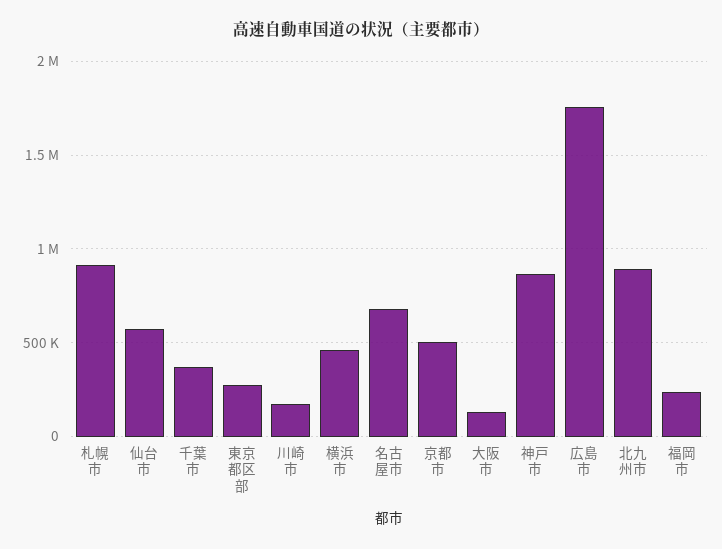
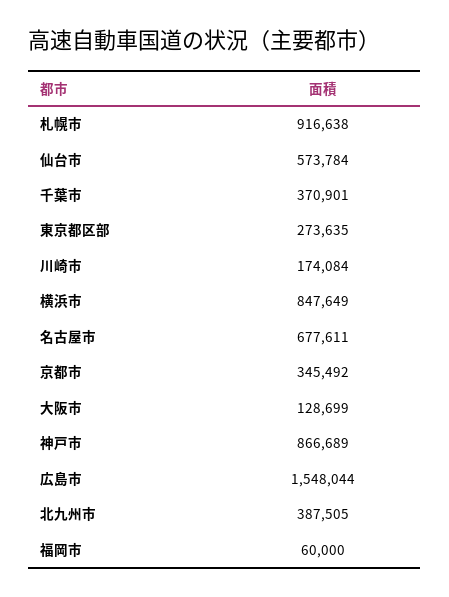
横浜市: 450000 -> 847649
京都市: 500000 -> 345492
広島市: 1750000 -> 1548044
北九州市: 900000 -> 387505
福岡市: 250000 -> 60000

